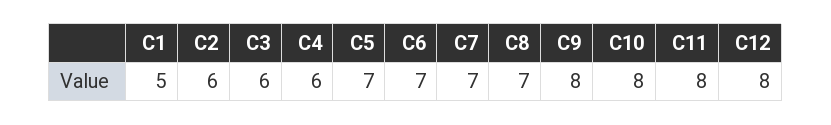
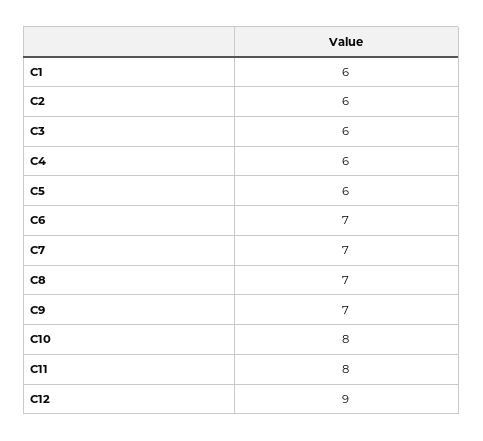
C1: 5 -> 6
C5: 7 -> 6
C9: 8 -> 7
C12: 8 -> 9

